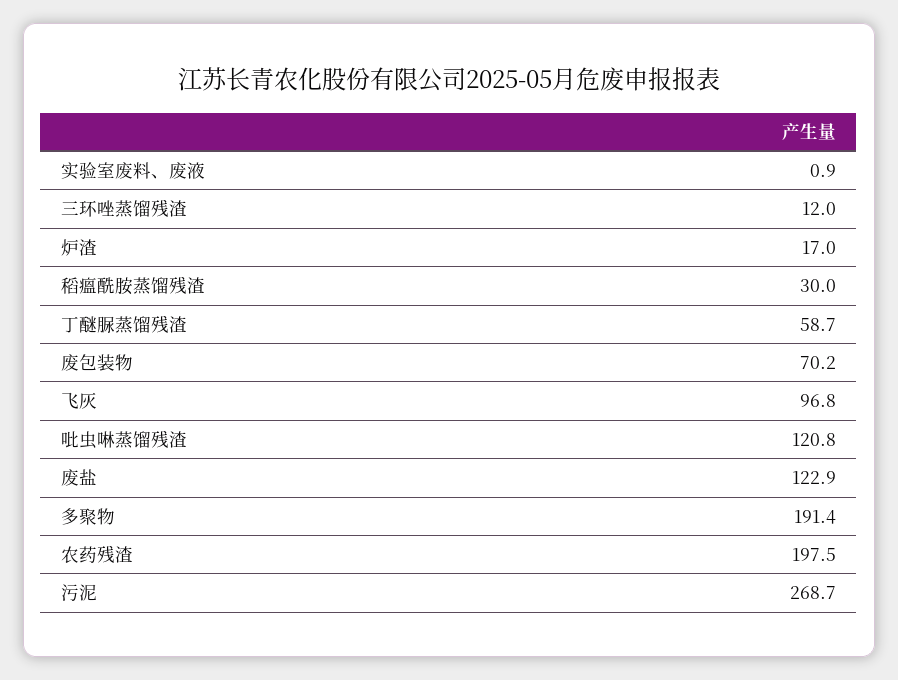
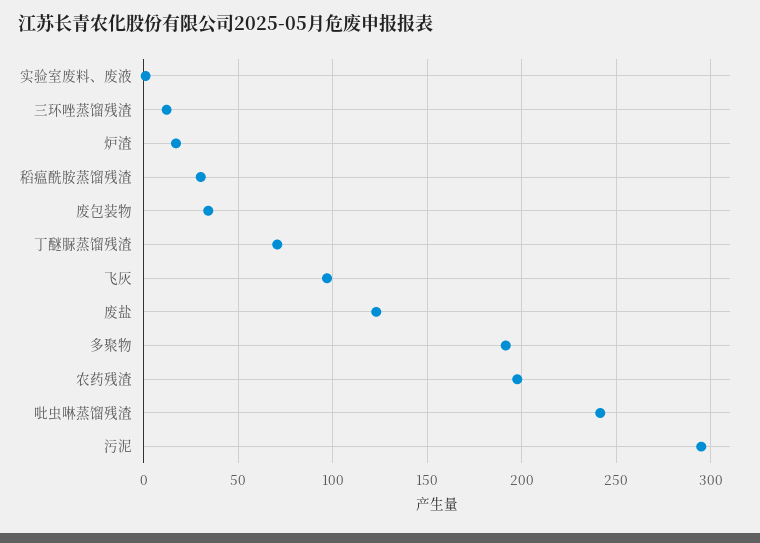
丁醚脲蒸馏残渣: 58.7 -> 70
废包装物: 70.2 -> 35
吡虫啉蒸馏残渣: 120.8 -> 240
污泥: 268.7 -> 295

